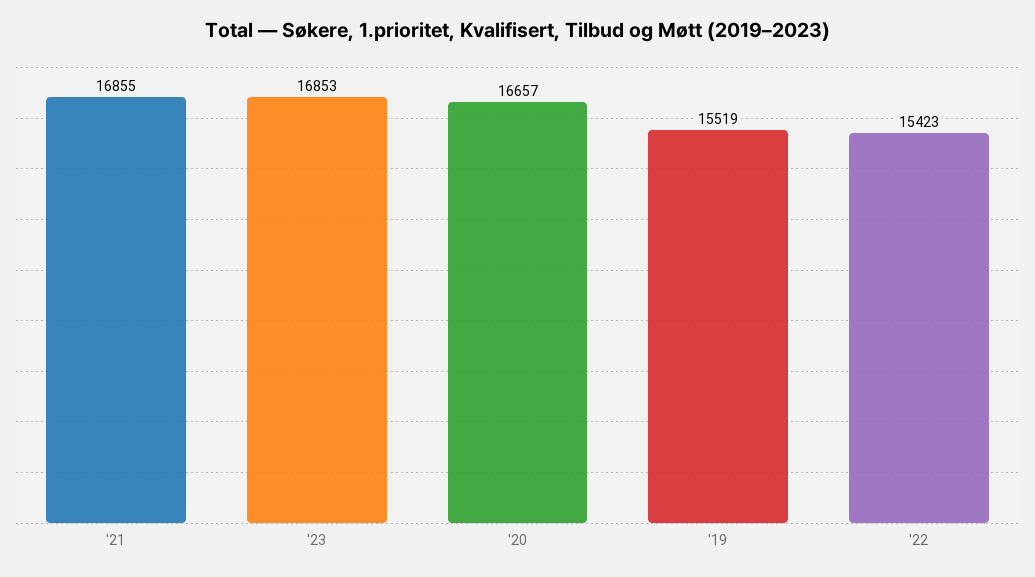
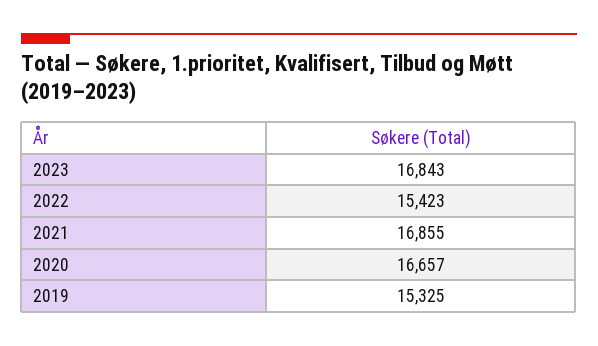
'23: 16853 -> 16843
'19: 15519 -> 15325

